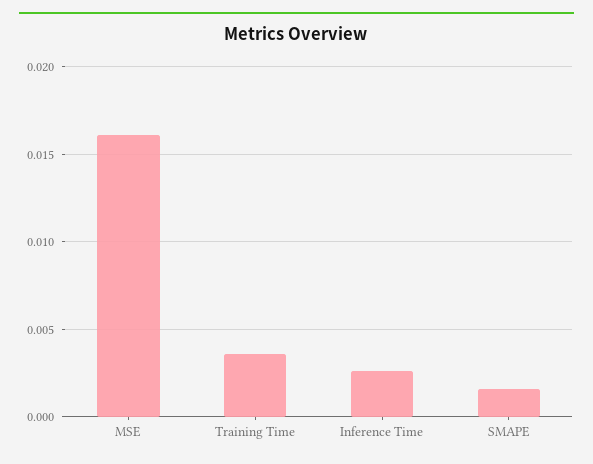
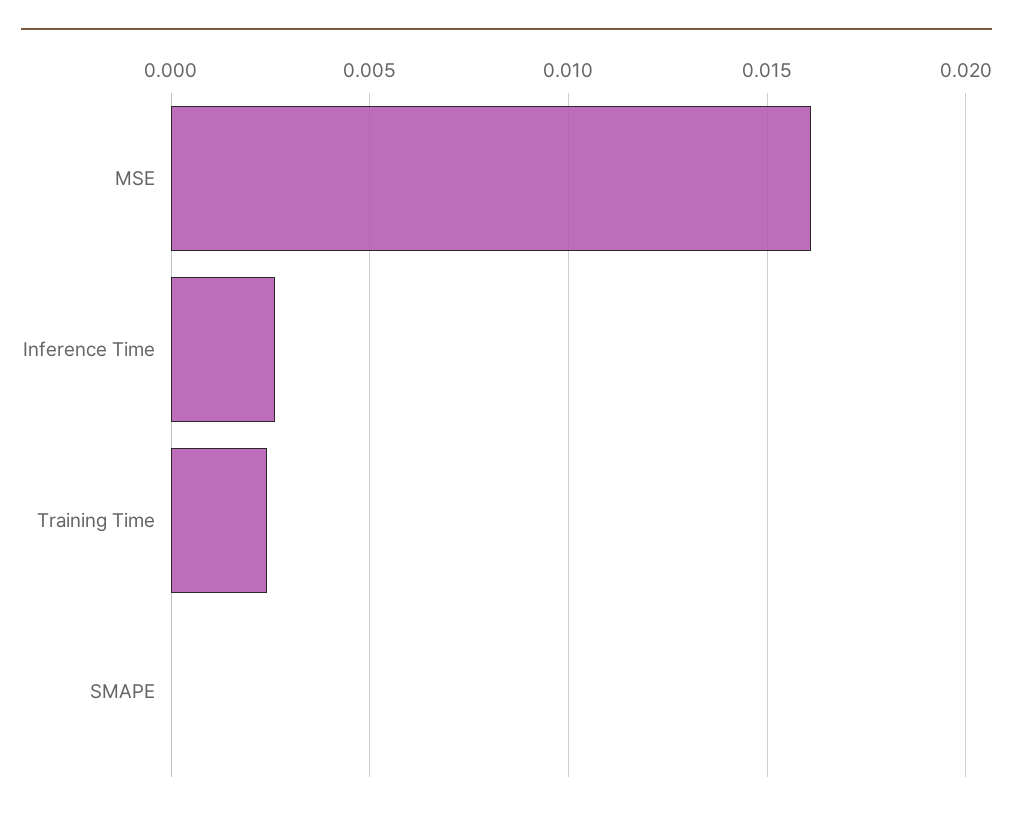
Training Time: 0.0035 -> 0.0025
SMAPE: 0.0015 -> 0

